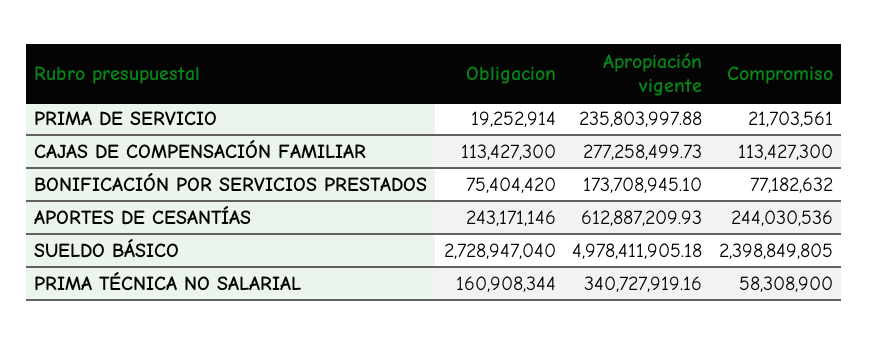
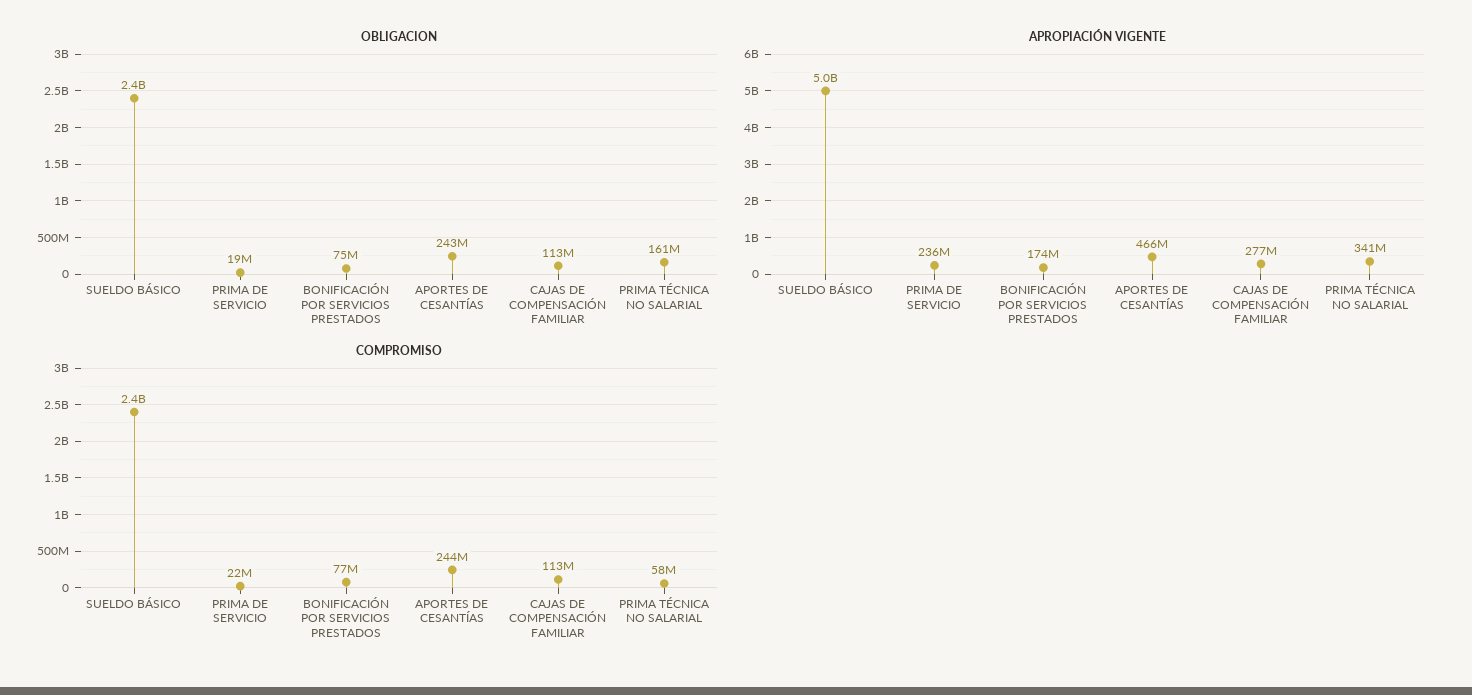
Apropiación vigente, APORTES DE CESANTÍAS: 612887209.93 -> 466000000
Obligacion, SUELDO BÁSICO: 2728947040 -> 2400000000

